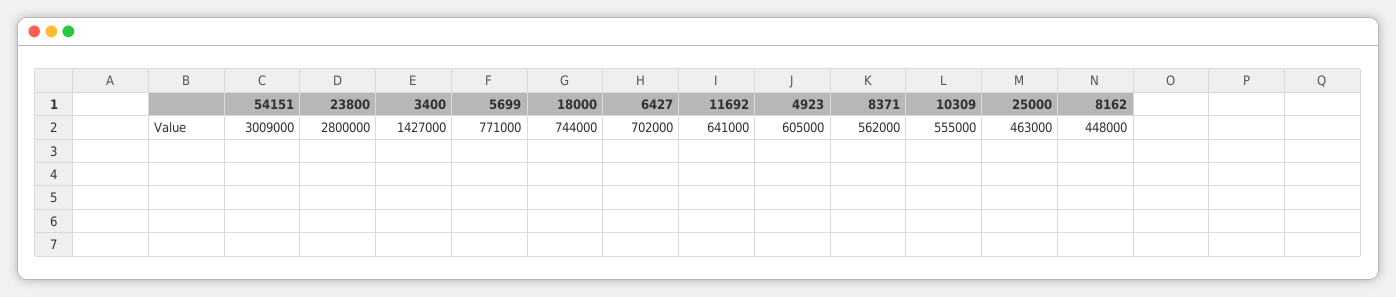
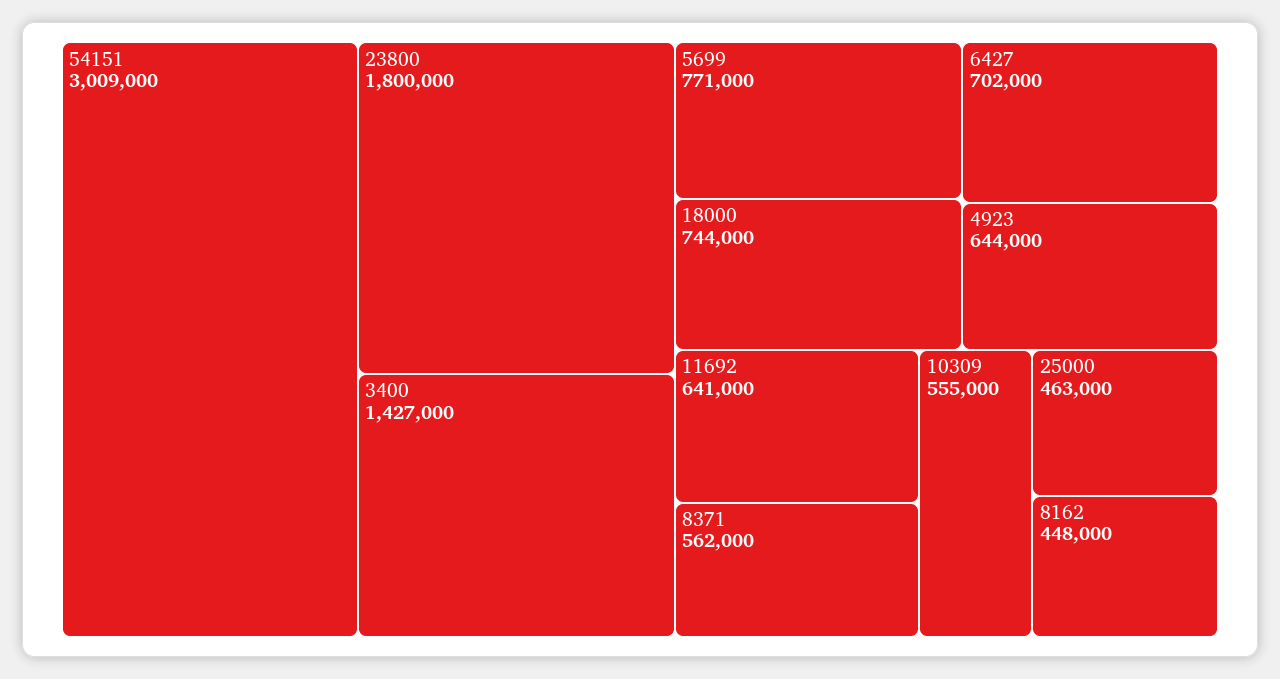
23800: 2800000 -> 1800000
4923: 605000 -> 644000

